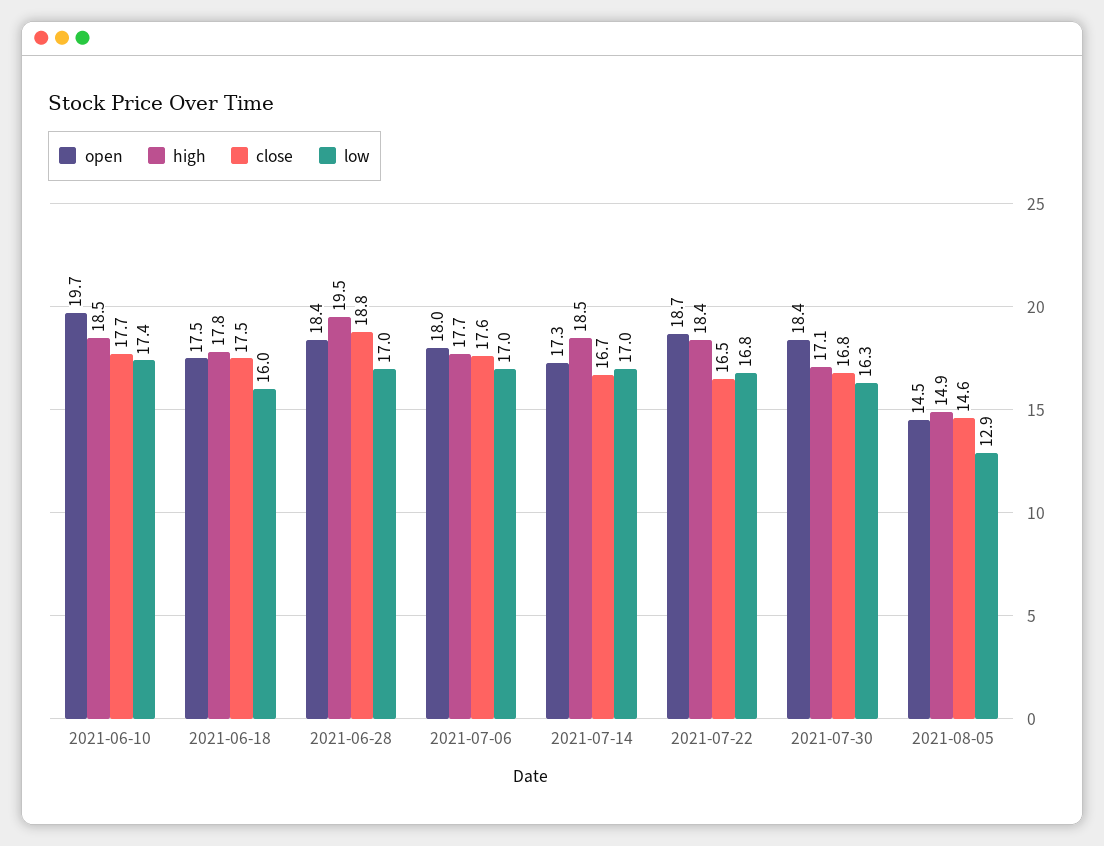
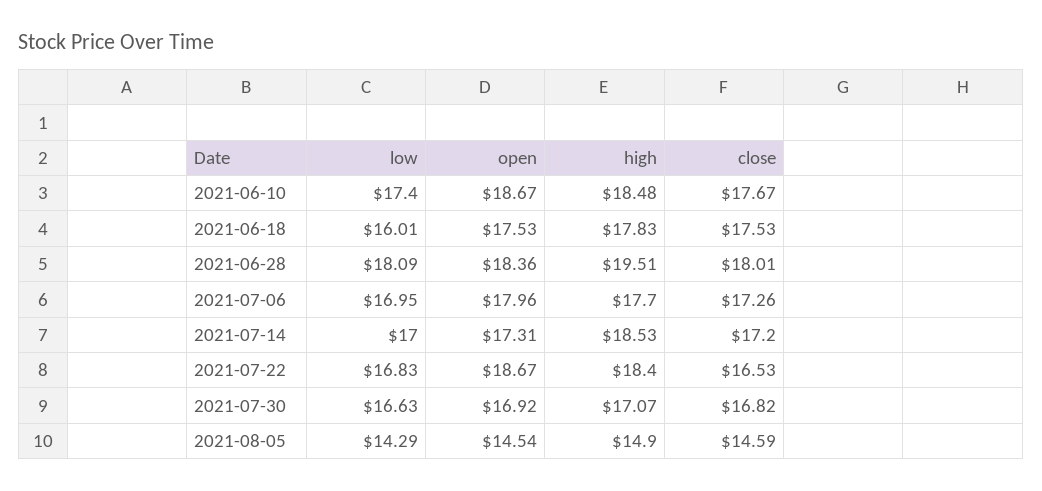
open, 2021-06-10: 19.7 -> 18.67
close, 2021-06-28: 18.8 -> 18.01
low, 2021-06-28: 17 -> 18.09
close, 2021-07-06: 17.6 -> 17.26
close, 2021-07-14: 16.7 -> 17.2
open, 2021-07-30: 18.4 -> 16.92
low, 2021-07-30: 16.3 -> 16.63
low, 2021-08-05: 12.9 -> 14.29

